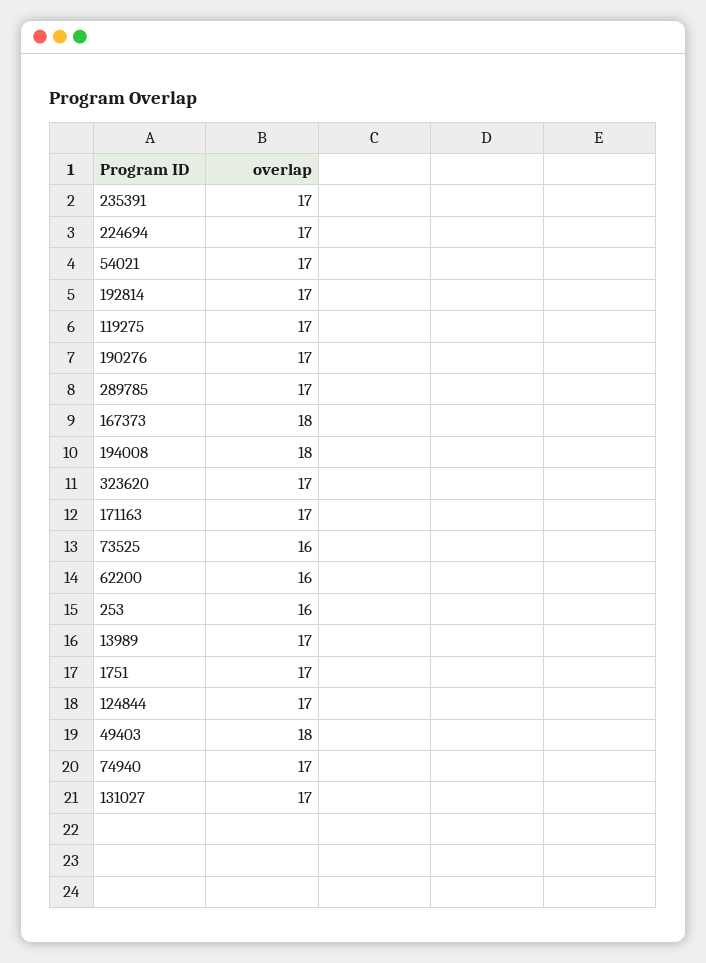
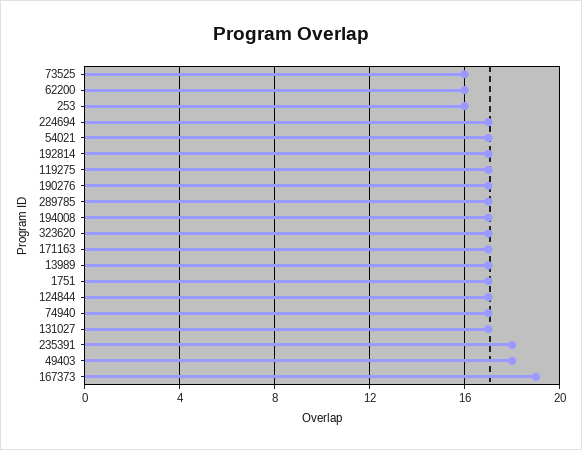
235391: 17 -> 18
167373: 18 -> 19
194008: 18 -> 17

